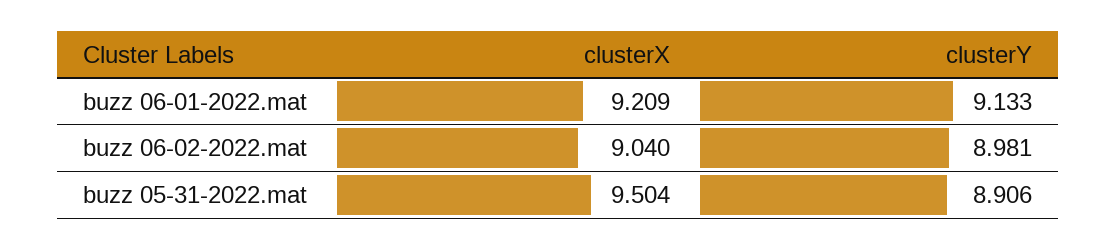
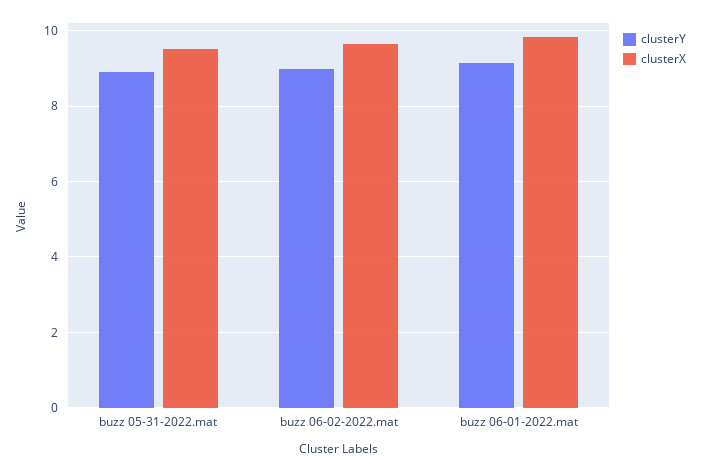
clusterX, buzz 06-01-2022.mat: 9.209 -> 9.8
clusterX, buzz 06-02-2022.mat: 9.04 -> 9.6

